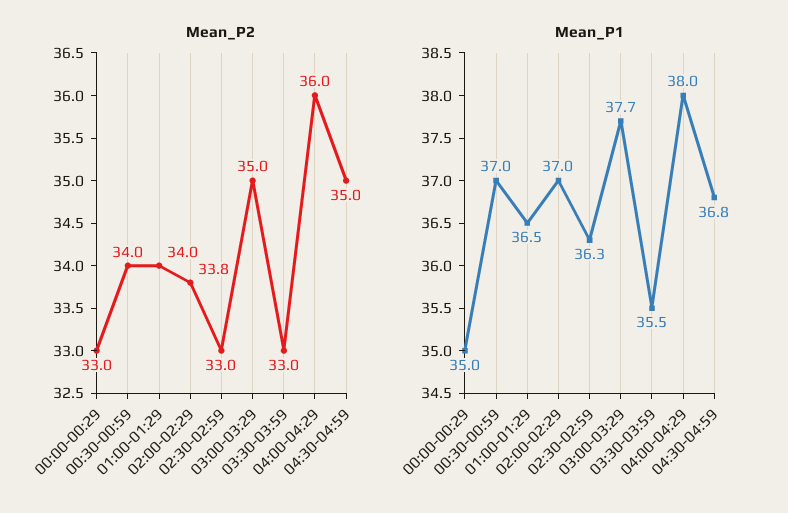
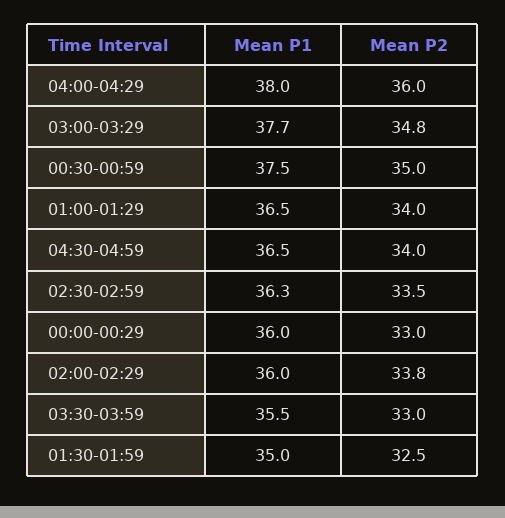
Mean_P2, 00:30-00:59: 34 -> 35
Mean_P2, 02:30-02:59: 33 -> 33.5
Mean_P2, 03:00-03:29: 35 -> 34.8
Mean_P2, 04:30-04:59: 35 -> 34
Mean_P1, 00:00-00:29: 35 -> 36
Mean_P1, 00:30-00:59: 37 -> 37.5
Mean_P1, 02:00-02:29: 37 -> 36
Mean_P1, 04:30-04:59: 36.8 -> 36.5
Mean_P1, 01:30-01:59: none -> 35
Mean_P2, 01:30-01:59: none -> 32.5

